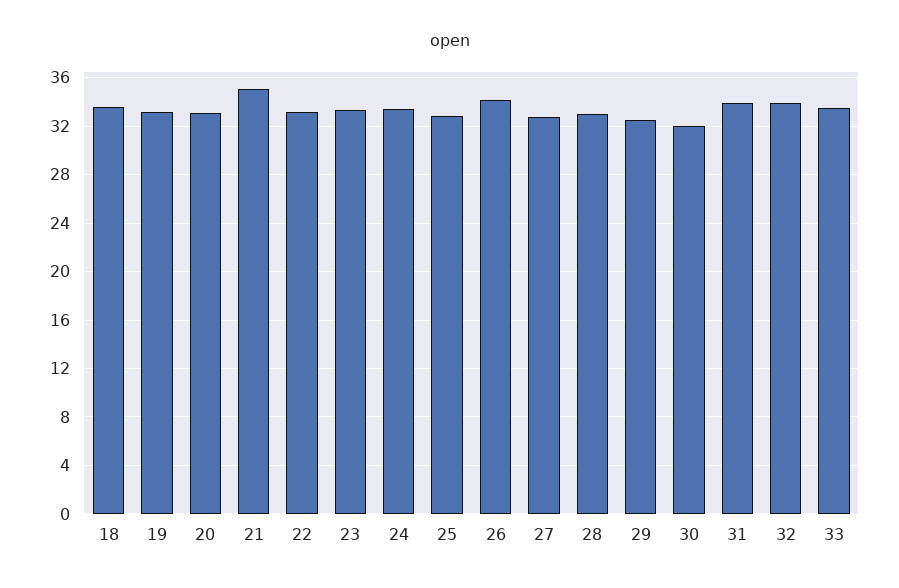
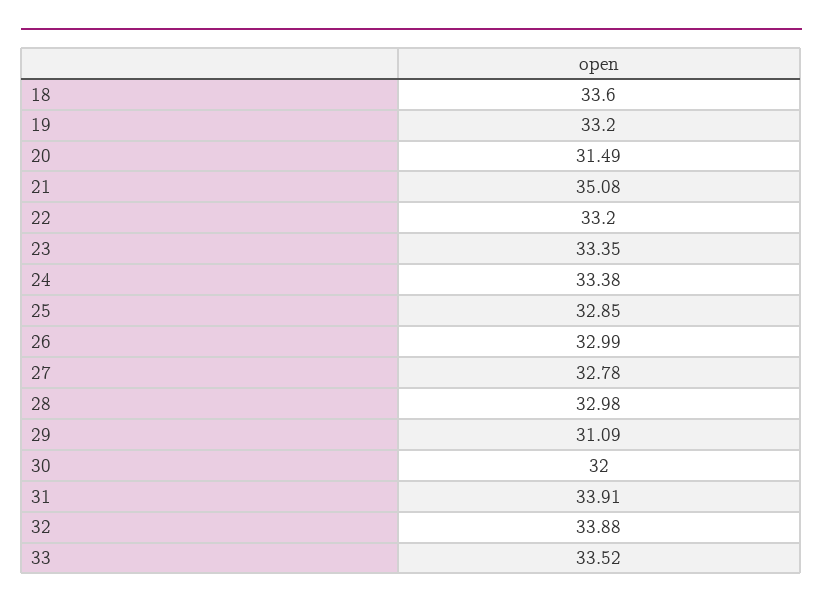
20: 33 -> 31.49
26: 34 -> 32.99
29: 32.5 -> 31.09

